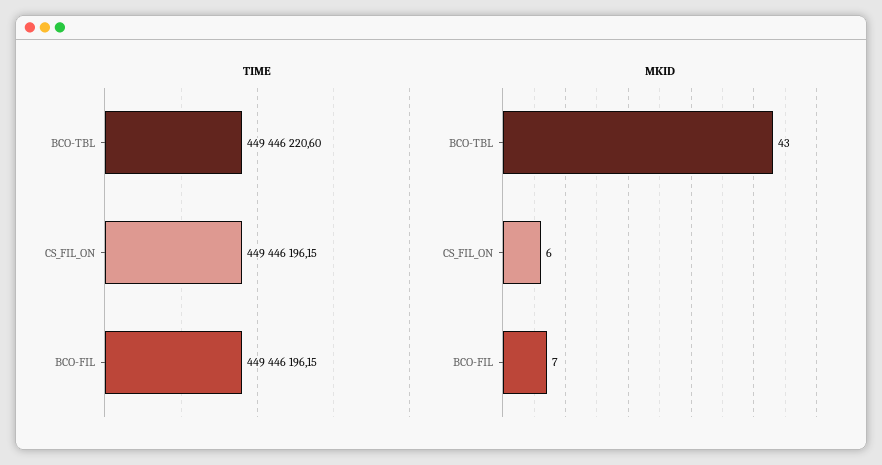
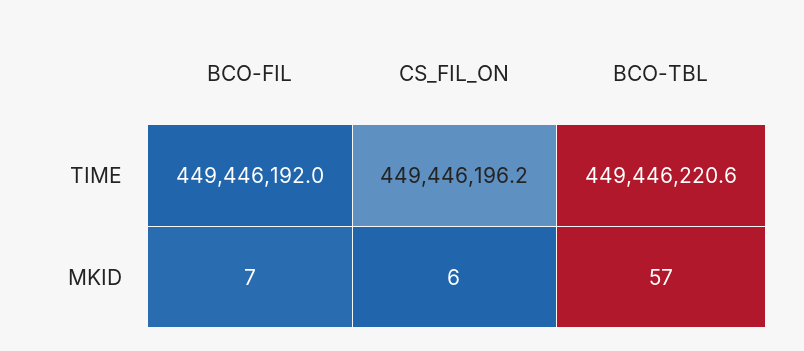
TIME, BCO-FIL: 449446196.15 -> 449446192
MKID, BCO-TBL: 43 -> 57

